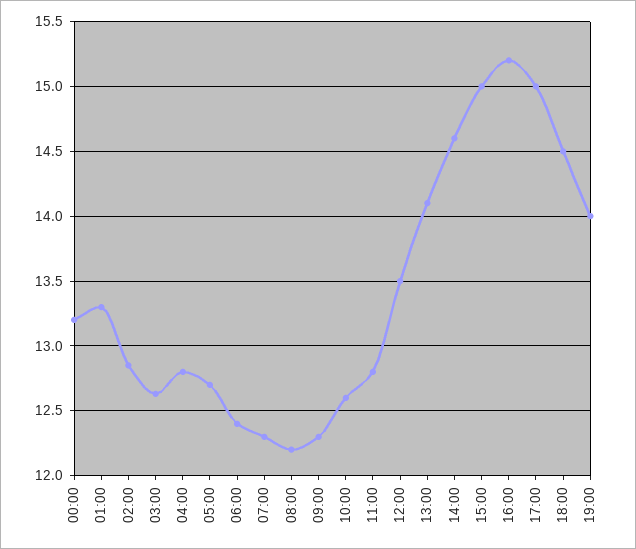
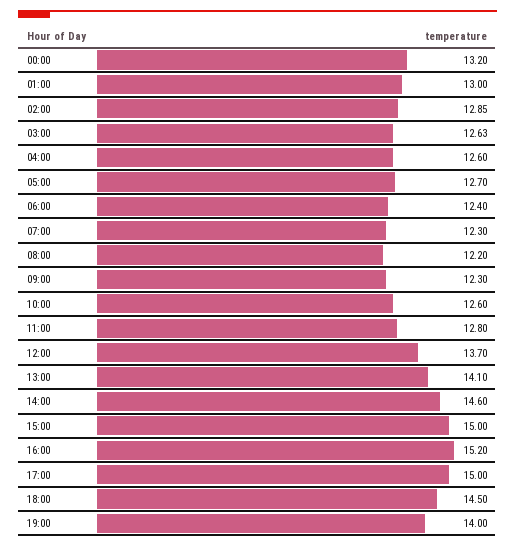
01:00: 13.3 -> 13
04:00: 12.8 -> 12.6
12:00: 13.5 -> 13.7

